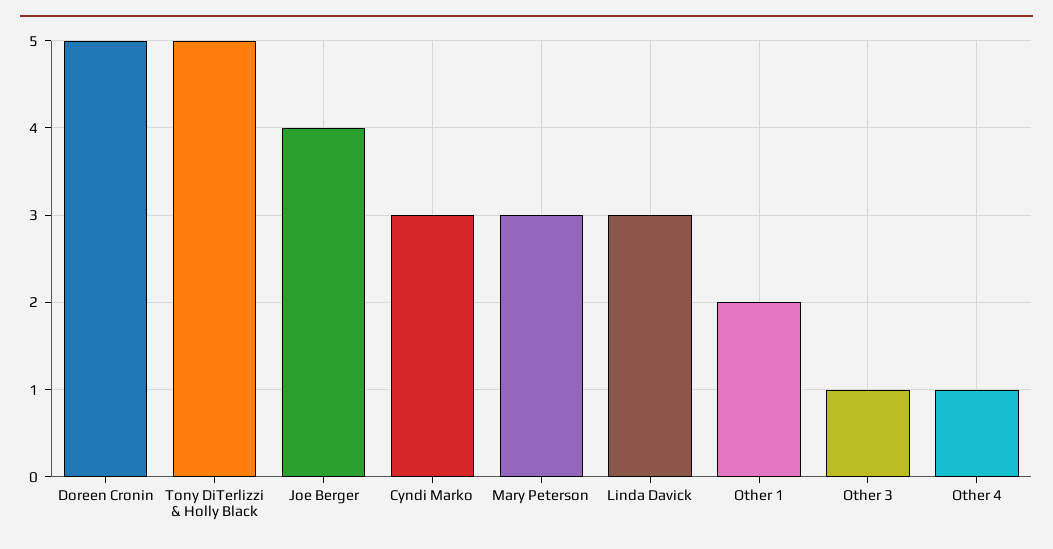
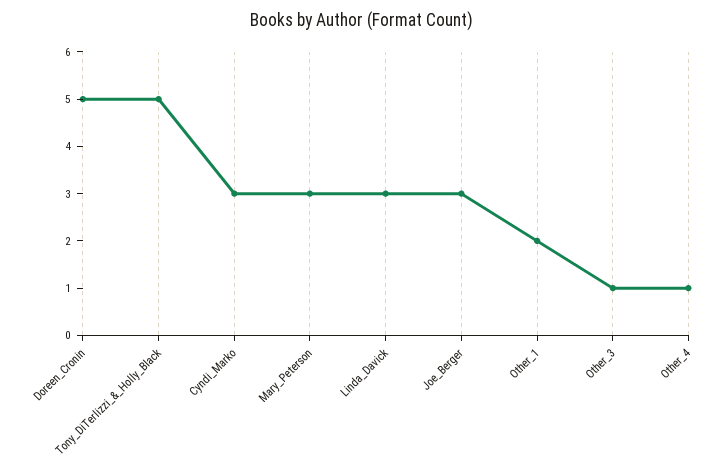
Joe Berger: 4 -> 3

